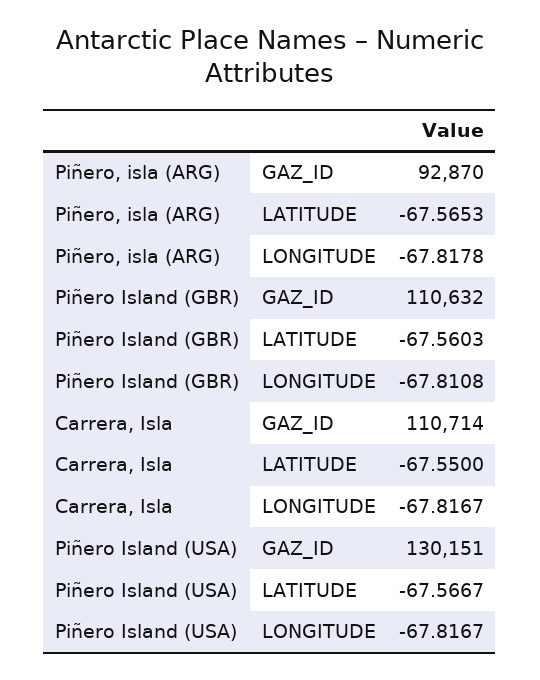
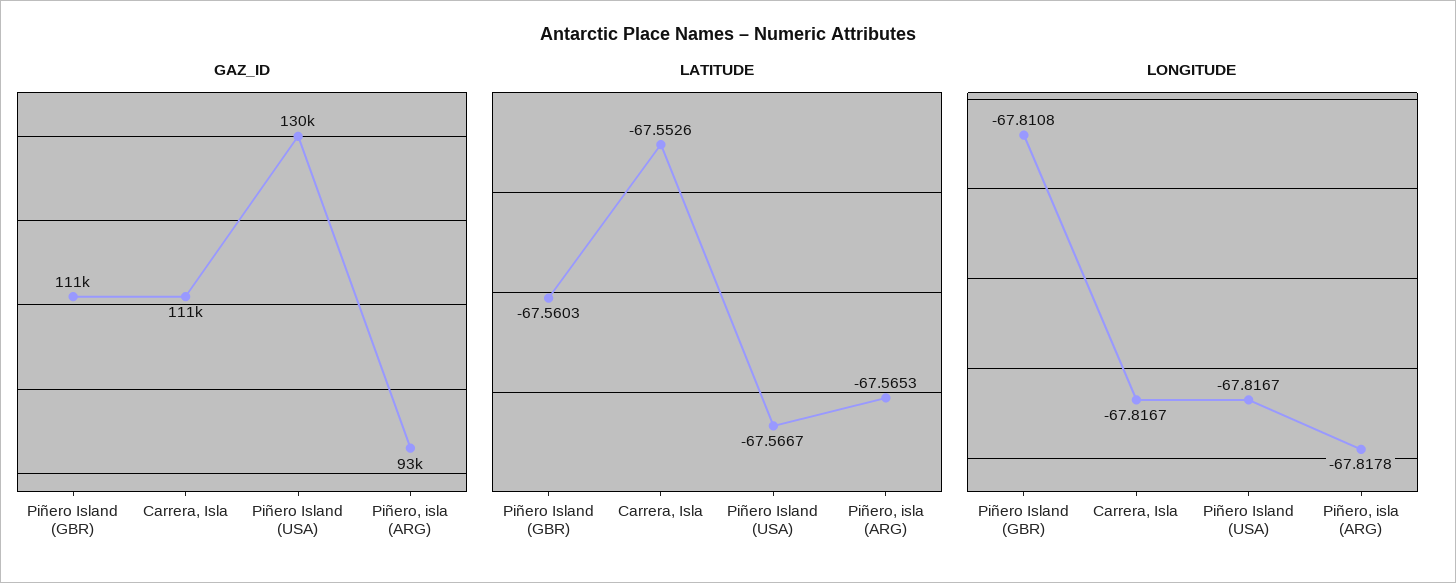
LATITUDE, Carrera, Isla: -67.55 -> -67.5526

